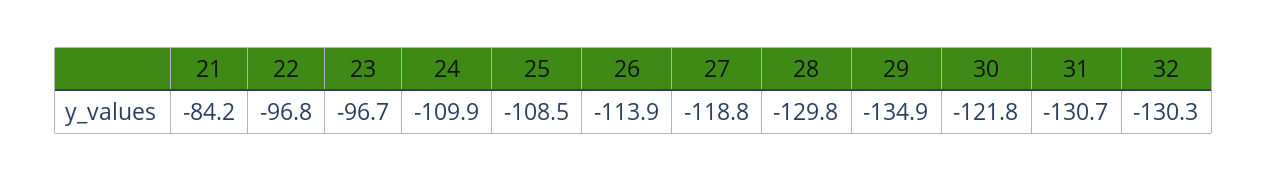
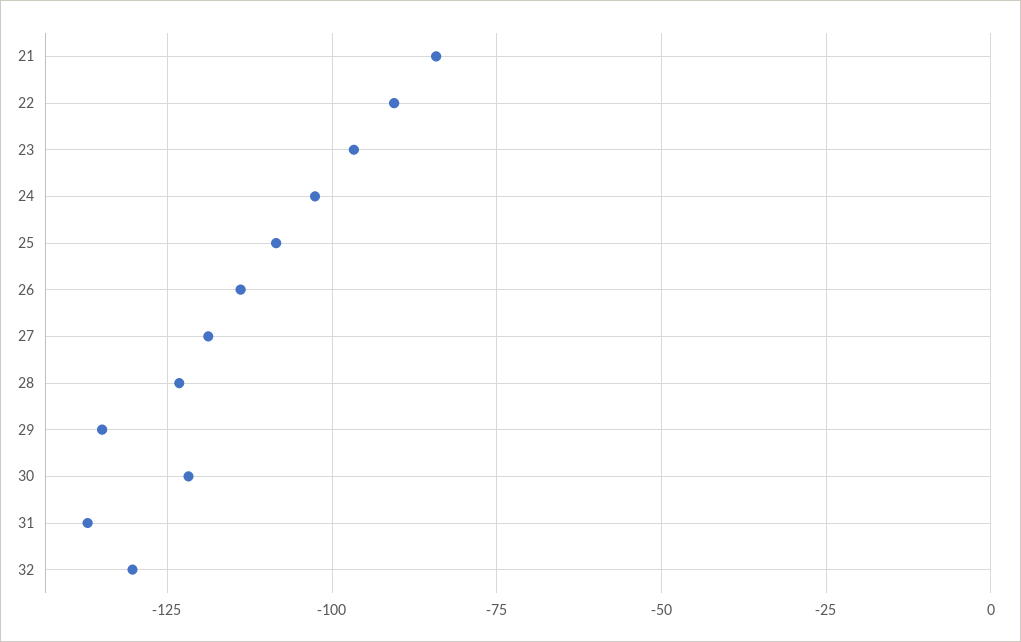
22: -96.8 -> -90
24: -109.9 -> -102.5
28: -129.8 -> -122.5
31: -130.7 -> -137.5

